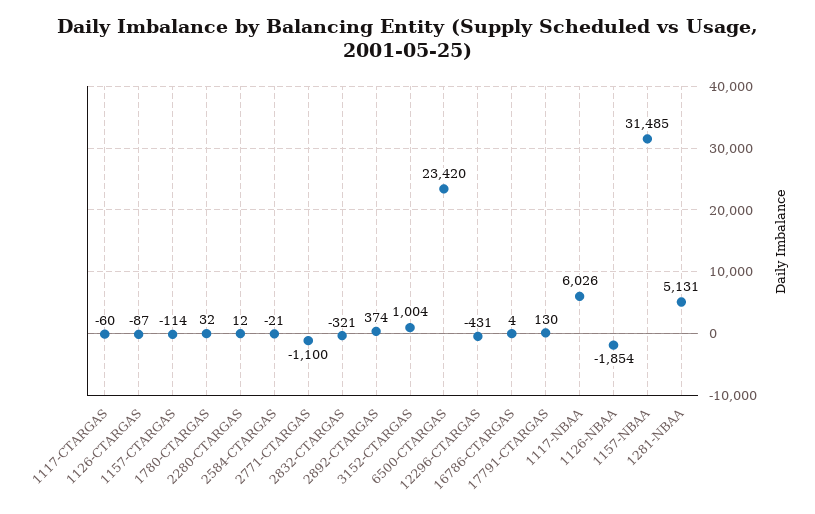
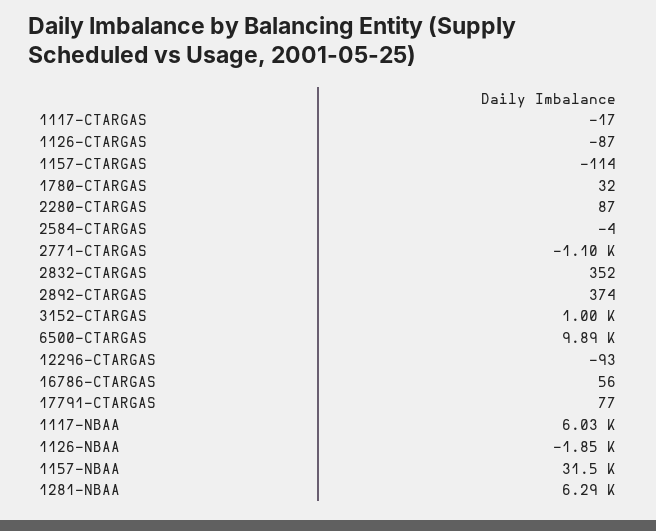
1117-CTARGAS: -60 -> -17
2280-CTARGAS: 12 -> 87
2584-CTARGAS: -21 -> -4
2832-CTARGAS: -321 -> 352
6500-CTARGAS: 23420 -> 9890
12296-CTARGAS: -431 -> -93
16786-CTARGAS: 4 -> 56
17791-CTARGAS: 130 -> 77
1281-NBAA: 5131 -> 6290

